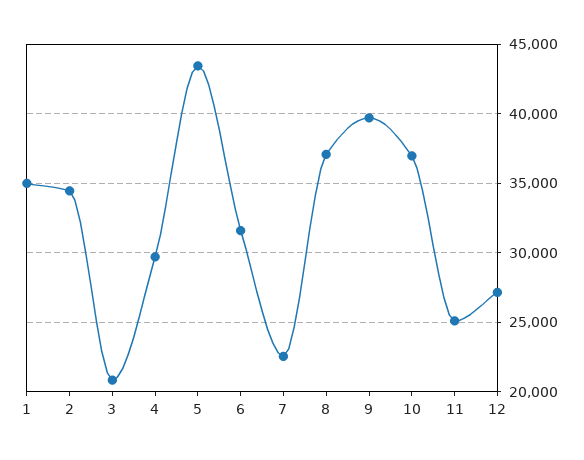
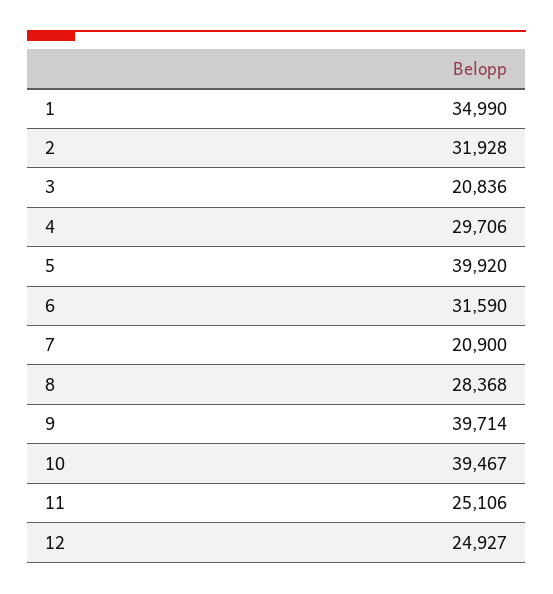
2: 34500 -> 31928
5: 43500 -> 39920
7: 22500 -> 20900
8: 37000 -> 28368
10: 37000 -> 39467
12: 27000 -> 24927

